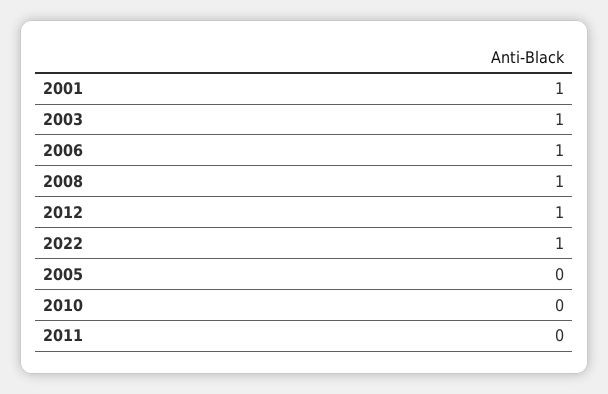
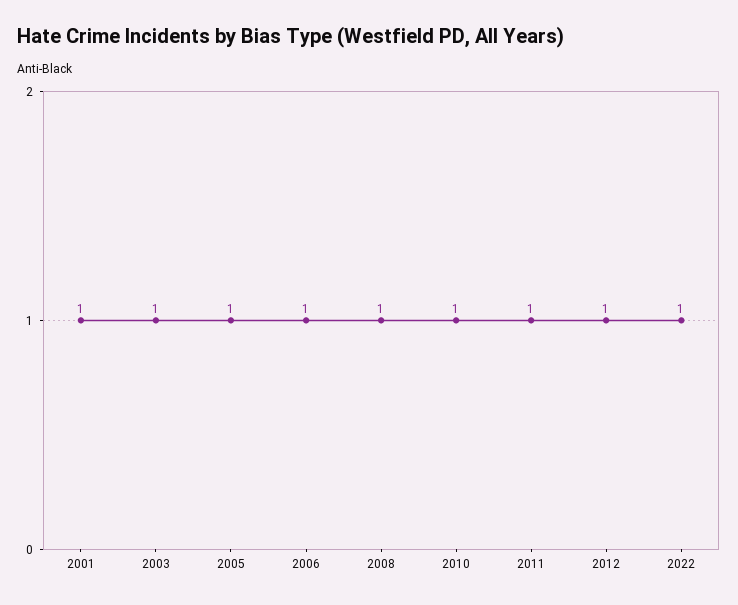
2005: 0 -> 1
2010: 0 -> 1
2011: 0 -> 1

